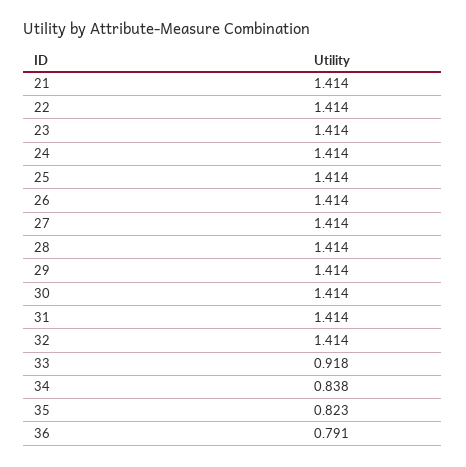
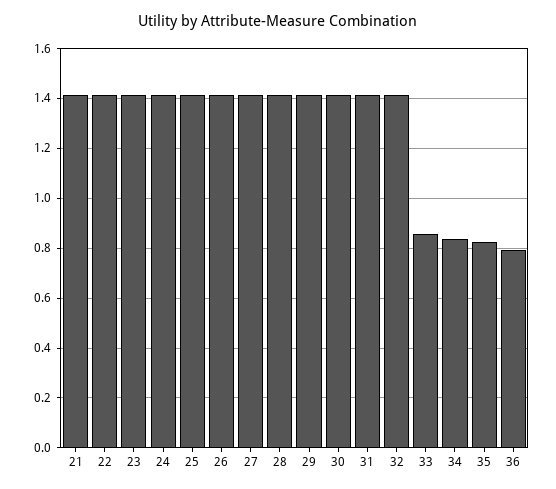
33: 0.918 -> 0.85

